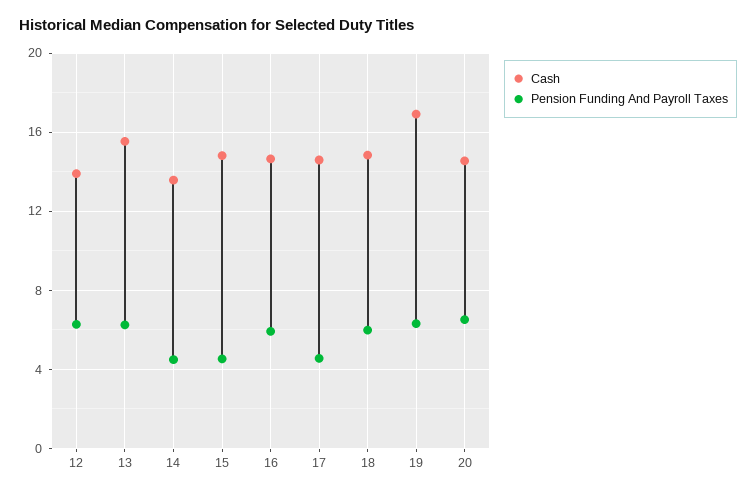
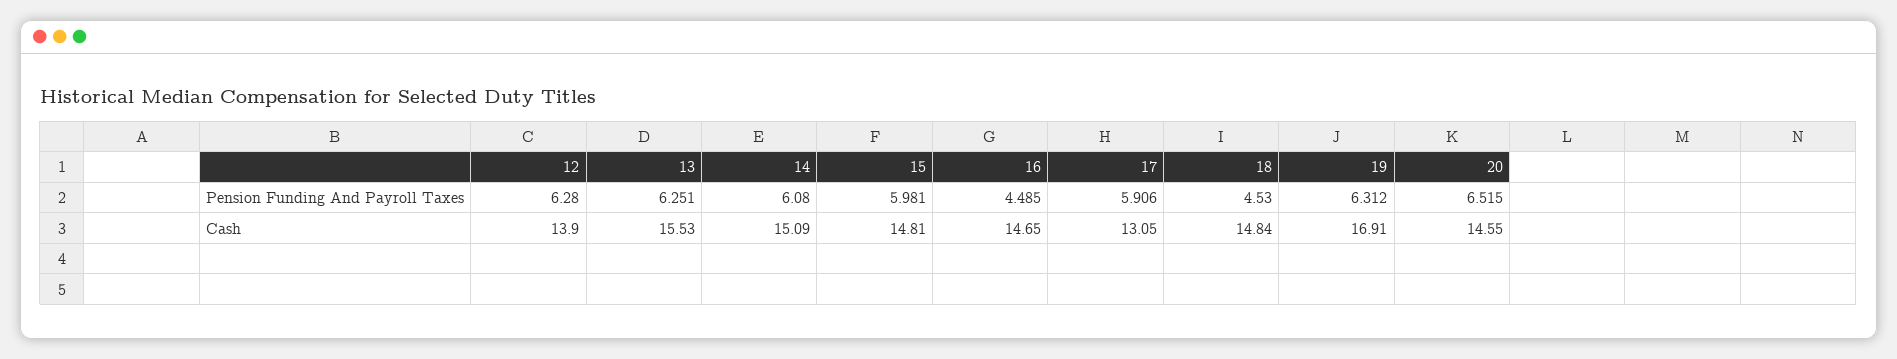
Cash, 14: 13.5 -> 15.09
Pension Funding And Payroll Taxes, 14: 4.5 -> 6.08
Pension Funding And Payroll Taxes, 15: 4.5 -> 5.981
Pension Funding And Payroll Taxes, 16: 6 -> 4.485
Cash, 17: 14.5 -> 13.05
Pension Funding And Payroll Taxes, 17: 4.5 -> 5.906
Pension Funding And Payroll Taxes, 18: 6 -> 4.53

